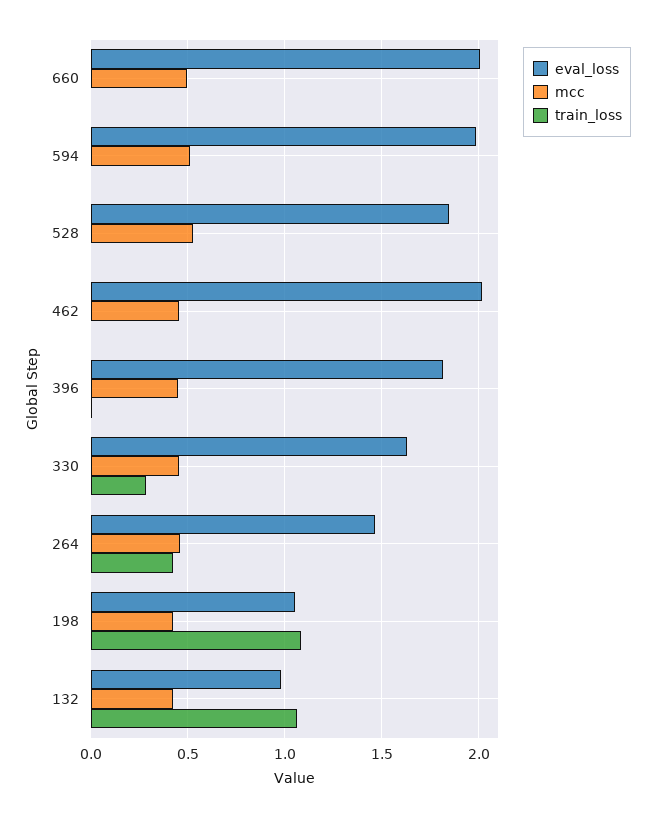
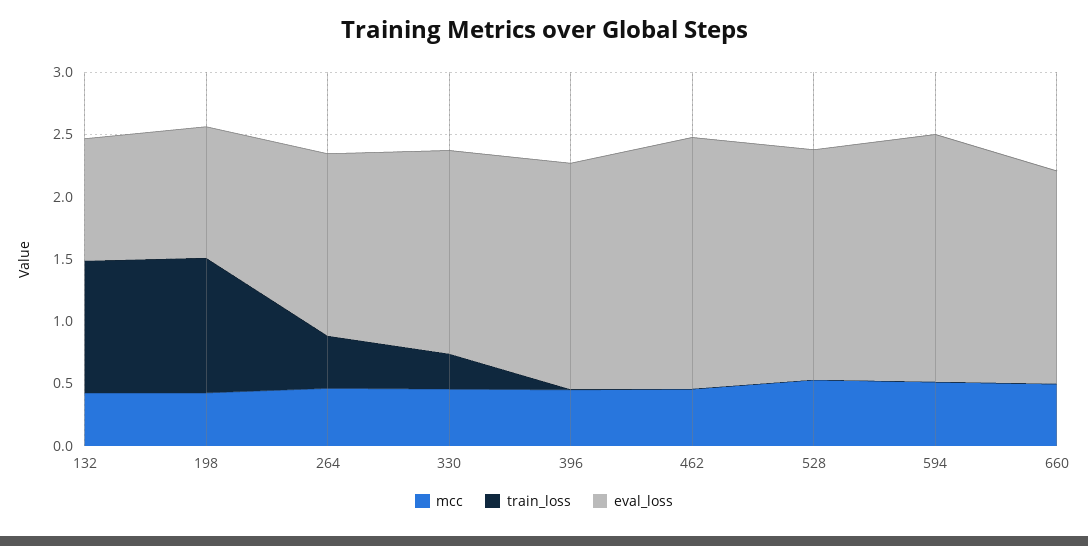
eval_loss, 660: 2 -> 1.7

